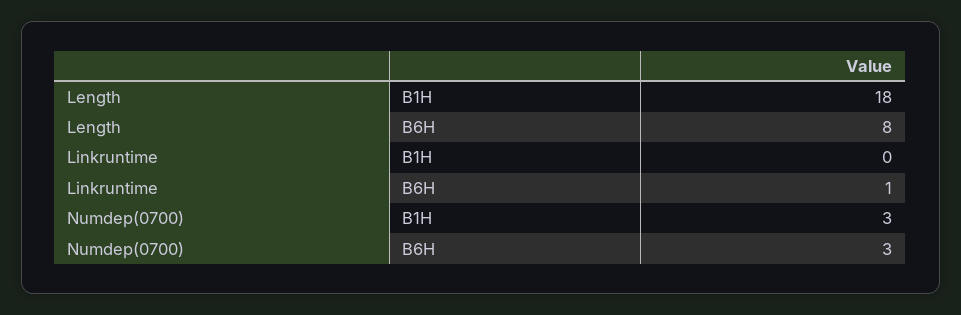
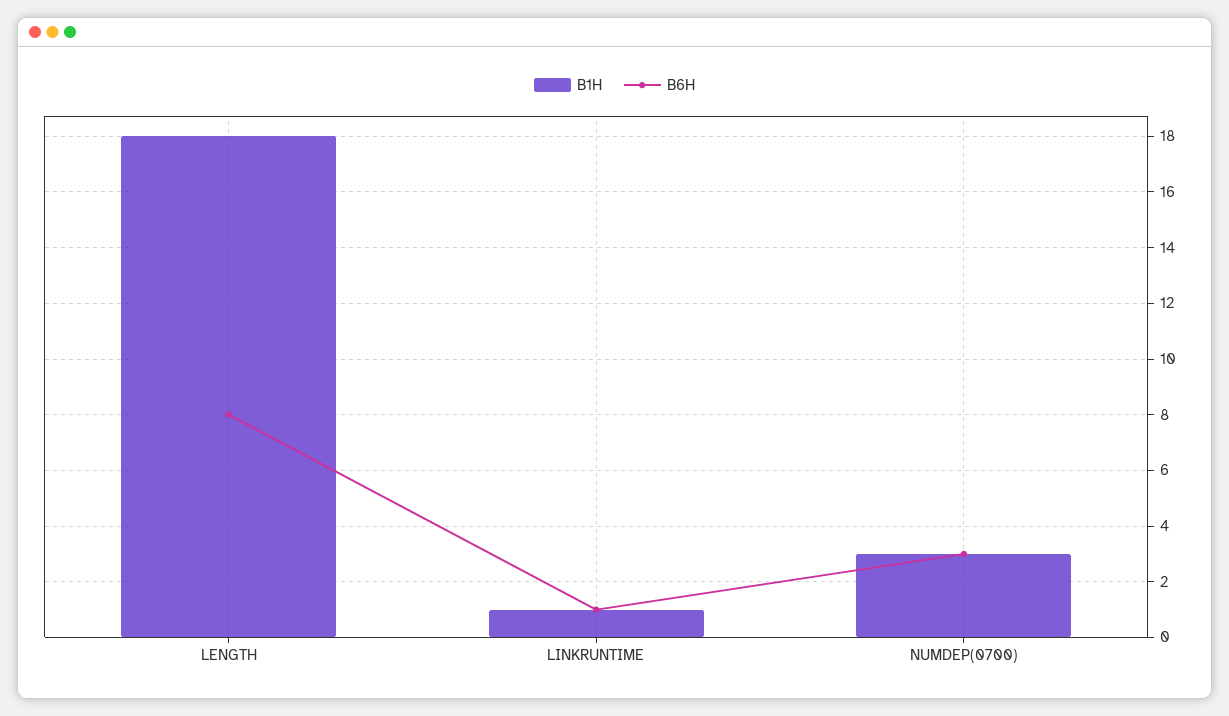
B1H, Linkruntime: 0 -> 1

